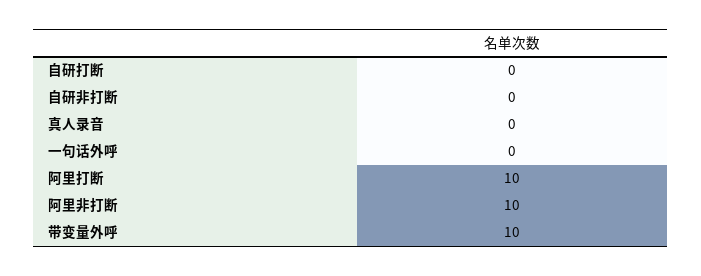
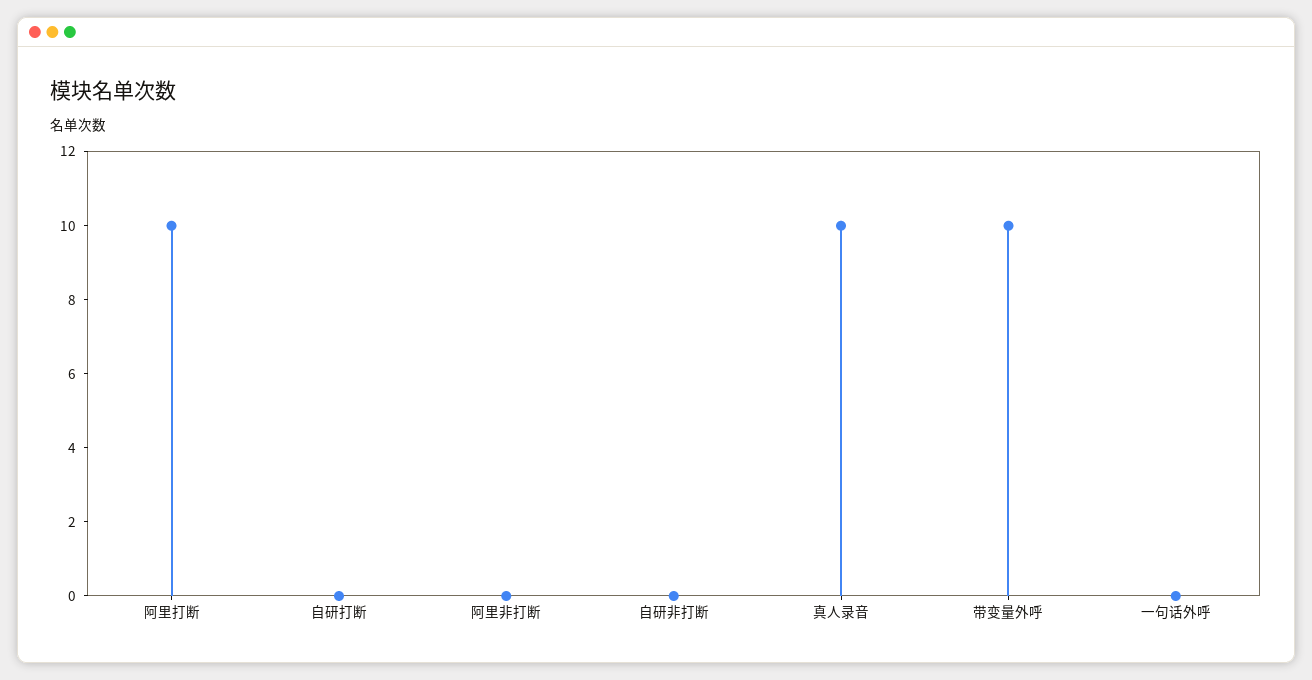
真人录音: 0 -> 10
阿里非打断: 10 -> 0

